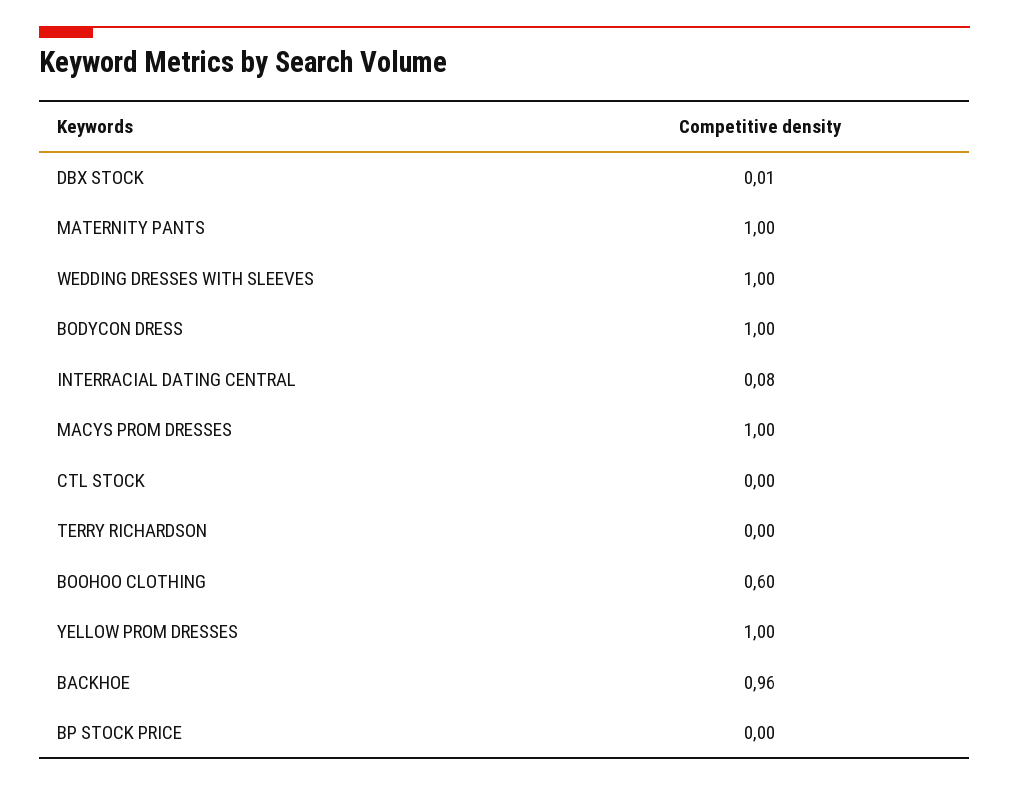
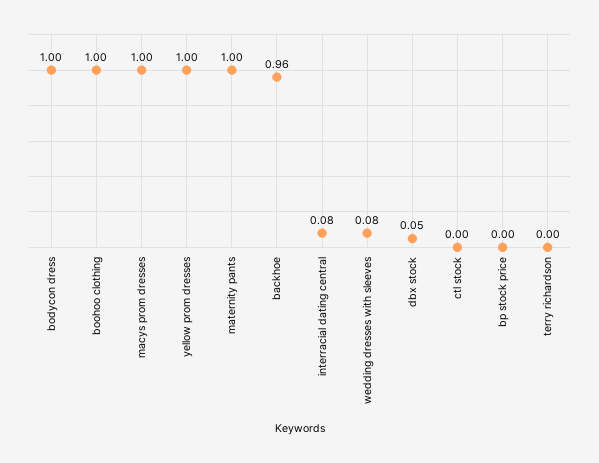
DBX STOCK: 0.01 -> 0.05
WEDDING DRESSES WITH SLEEVES: 1 -> 0.08
BOOHOO CLOTHING: 0.6 -> 1

